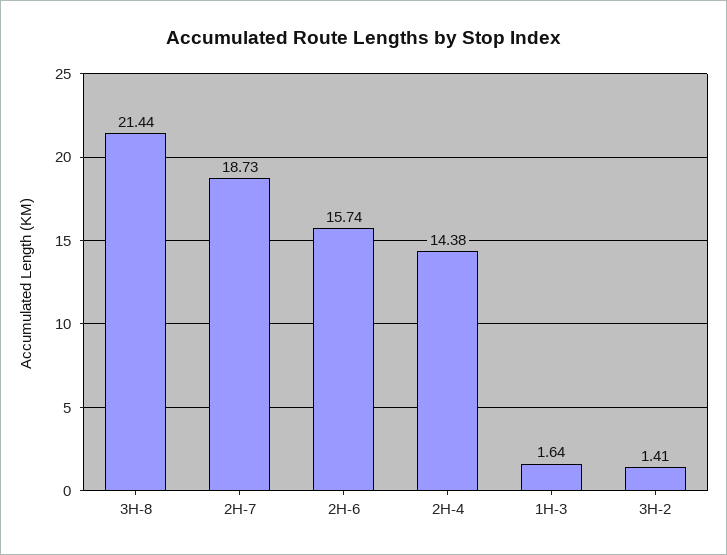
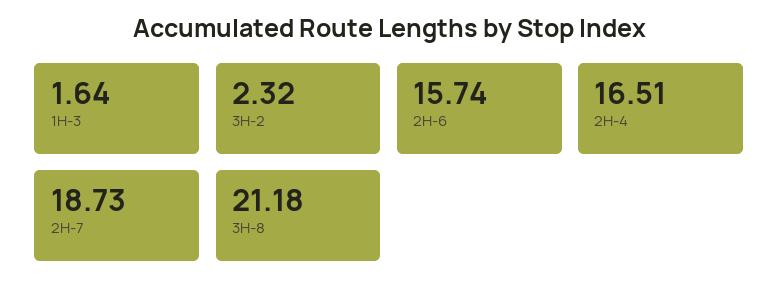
3H-8: 21.44 -> 21.18
2H-4: 14.38 -> 16.51
3H-2: 1.41 -> 2.32

